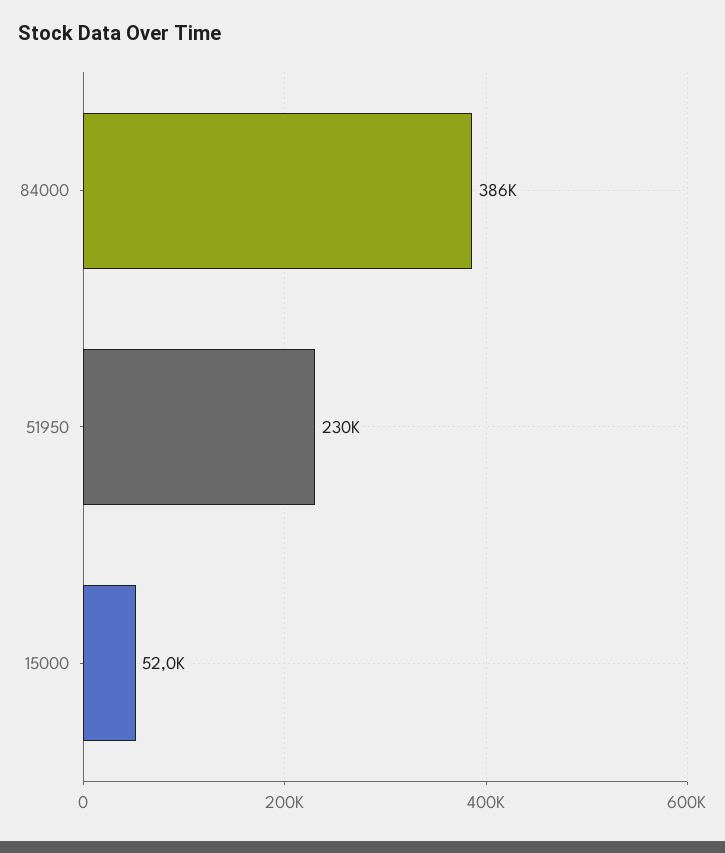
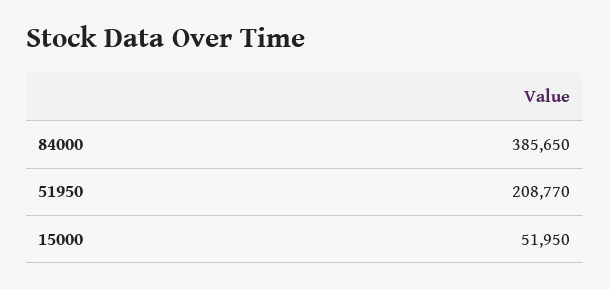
51950: 230000 -> 208770

